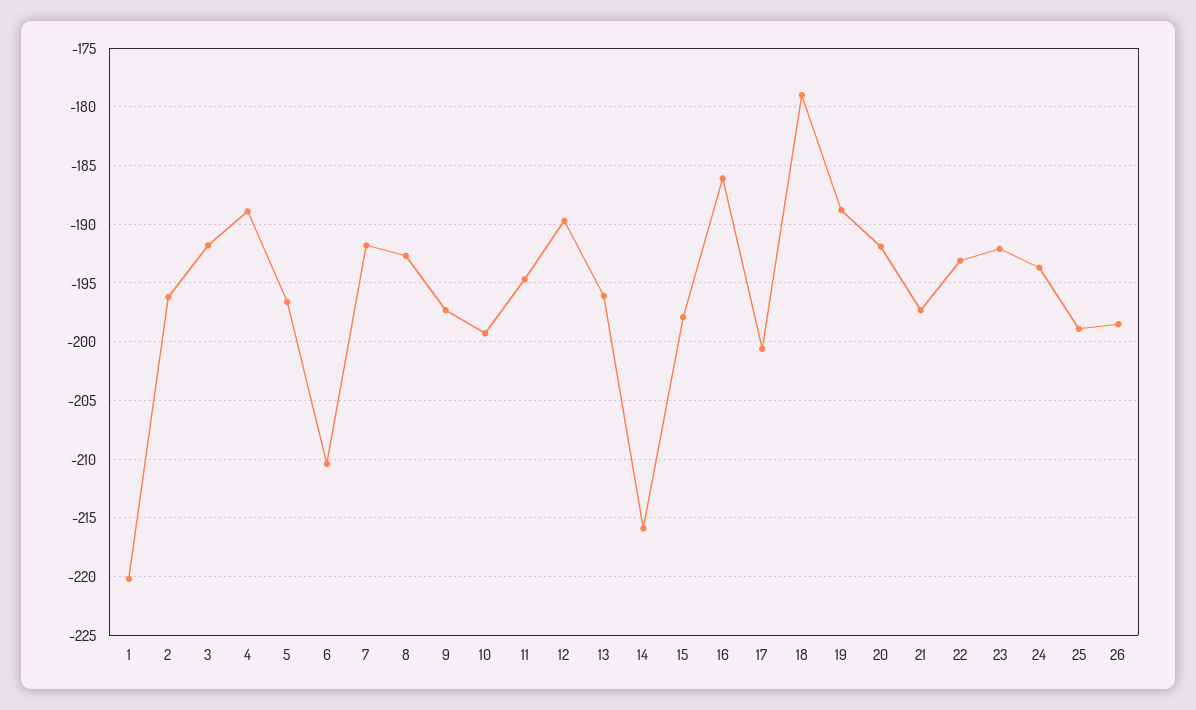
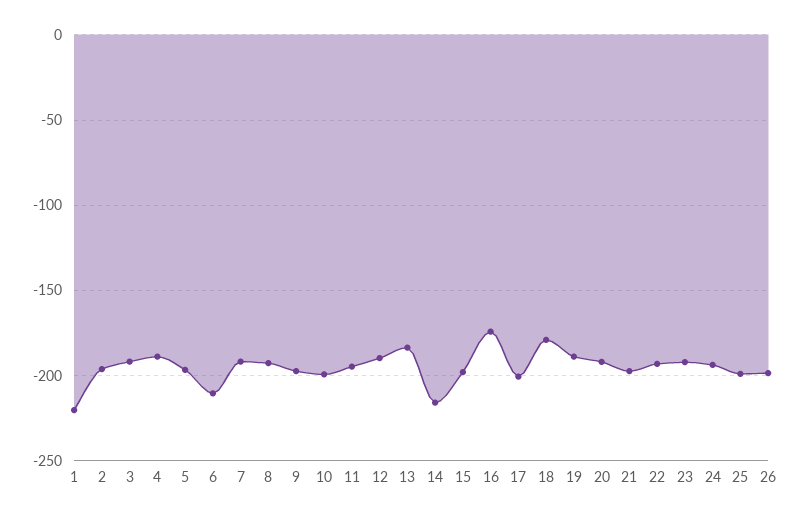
13: -196 -> -185
16: -186 -> -175

